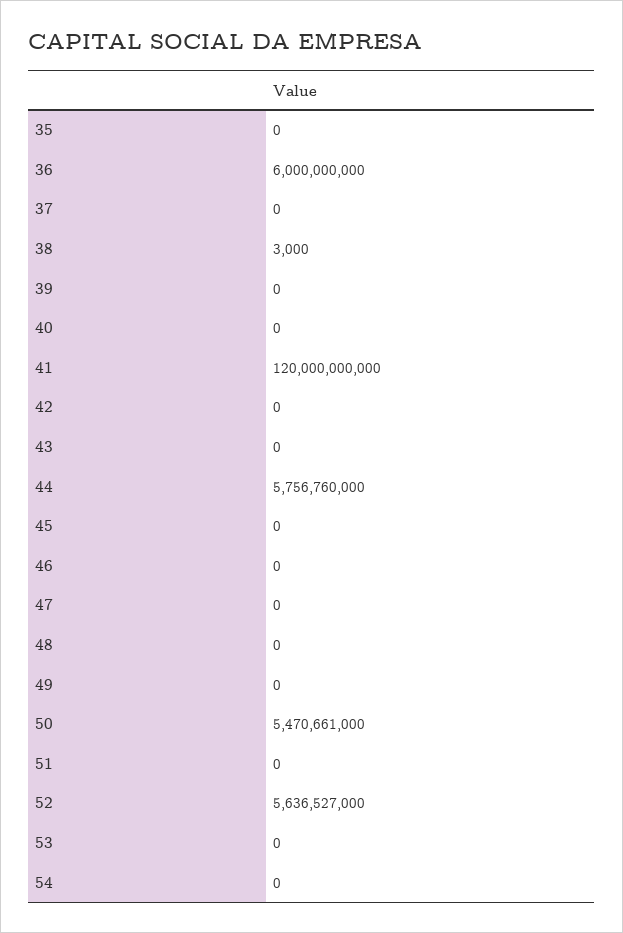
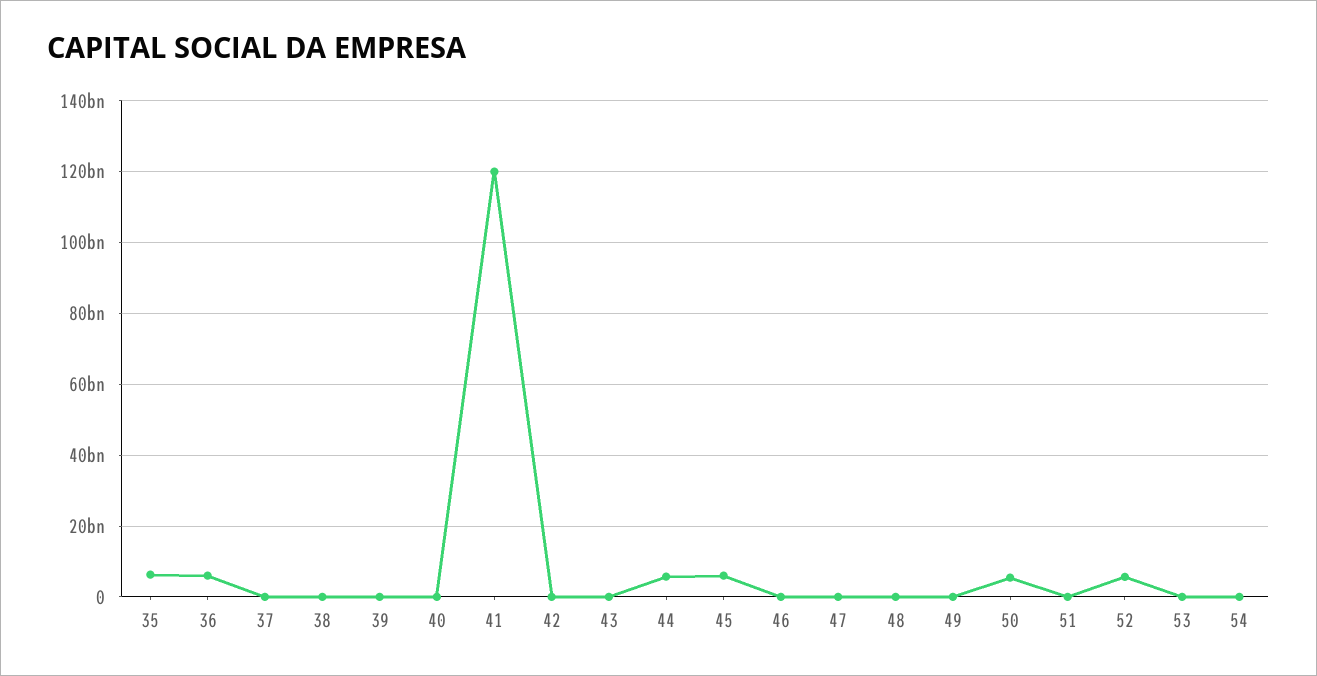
35: 0 -> 6000000000
45: 0 -> 6000000000

